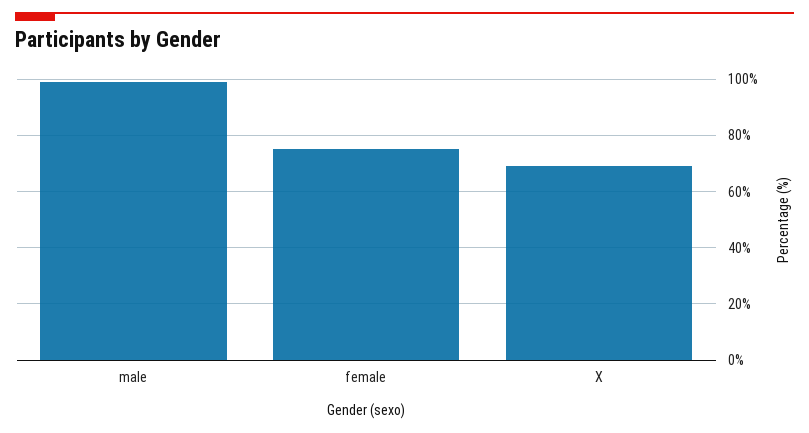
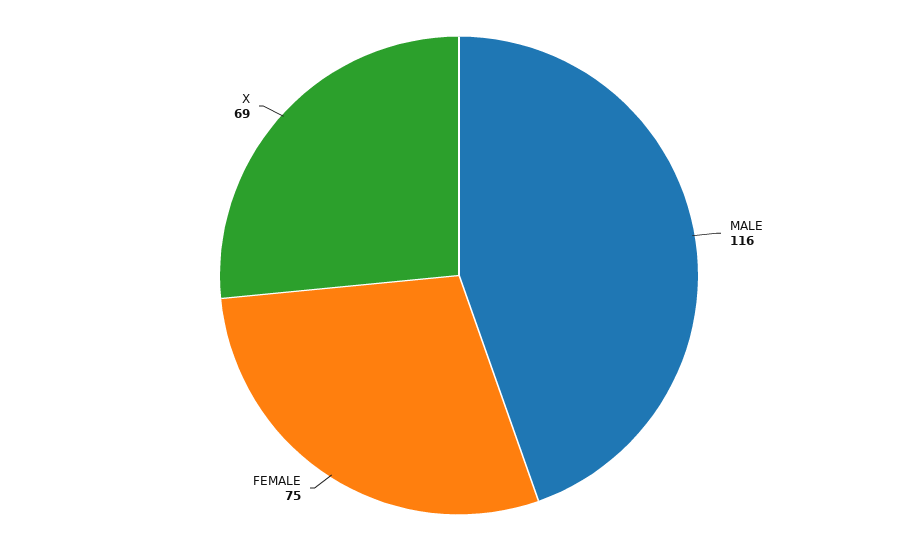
male: 100 -> 116

